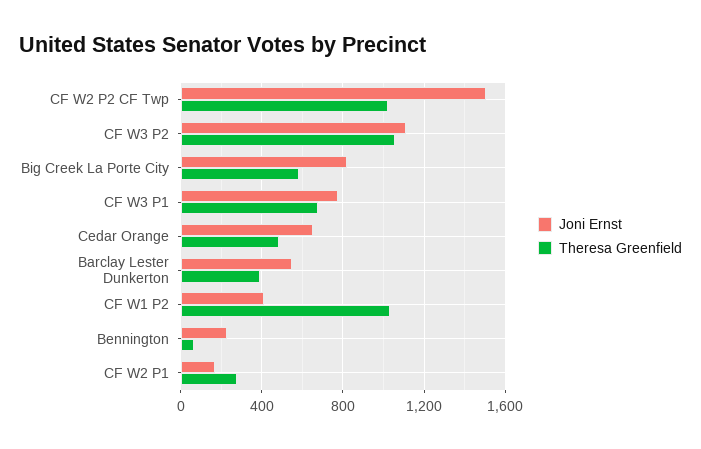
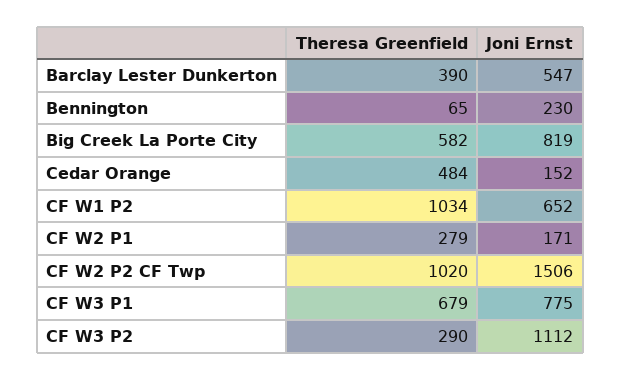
Theresa Greenfield, CF W3 P2: 1050 -> 290
Joni Ernst, Cedar Orange: 650 -> 152
Joni Ernst, CF W1 P2: 400 -> 652

